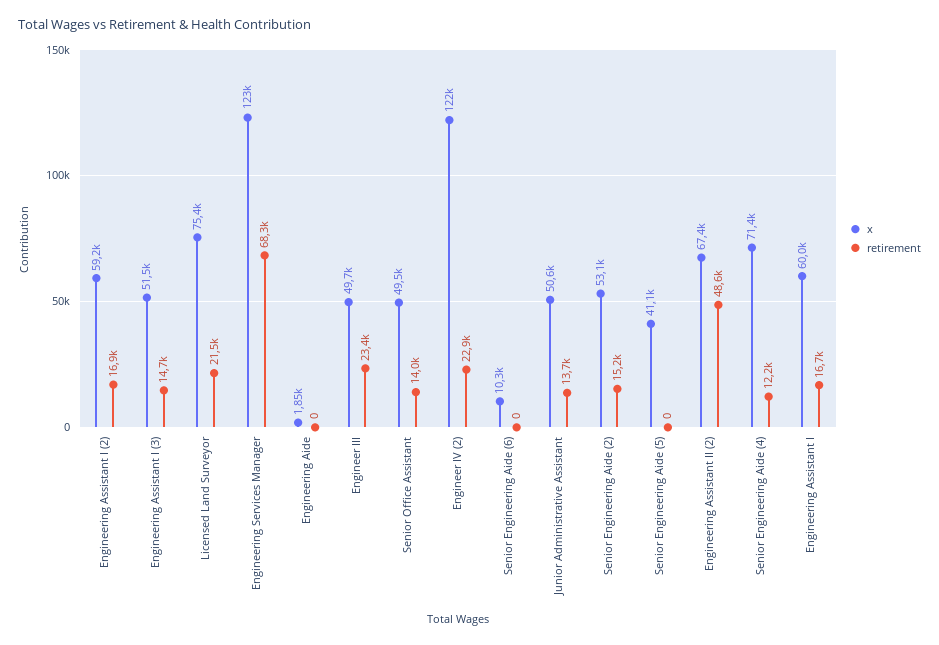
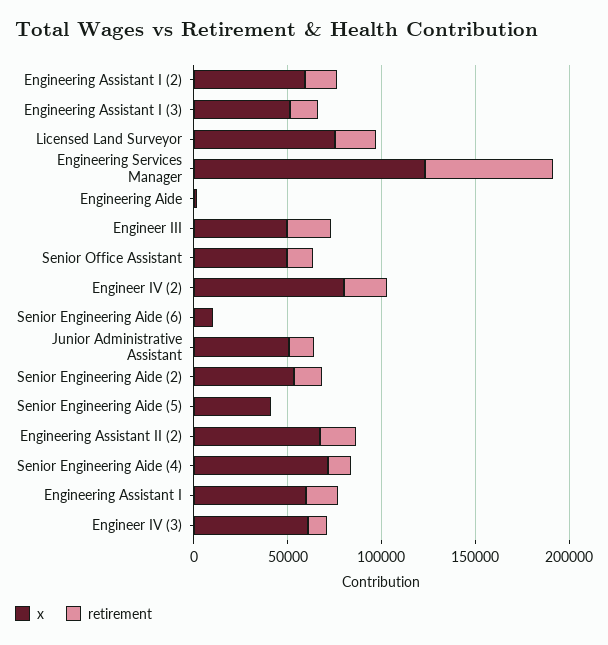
x, Engineer IV (2): 122000 -> 80000
retirement, Engineering Assistant II (2): 48600 -> 20000
x, Engineer IV (3): none -> 60000
retirement, Engineer IV (3): none -> 10000

